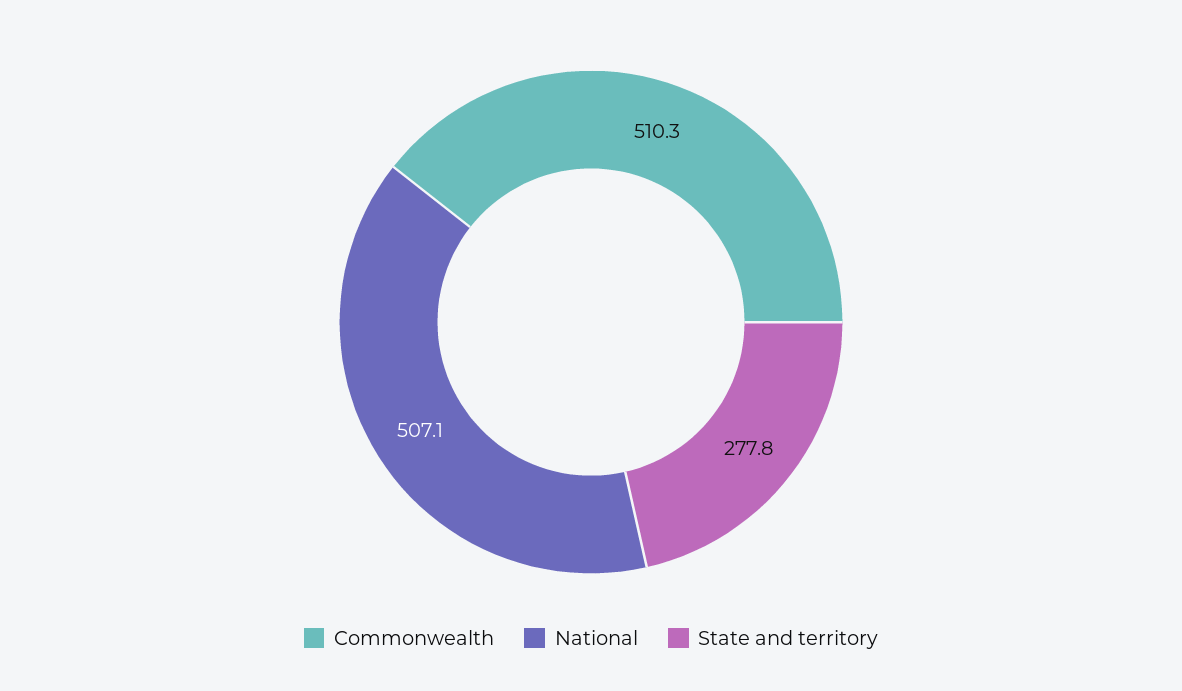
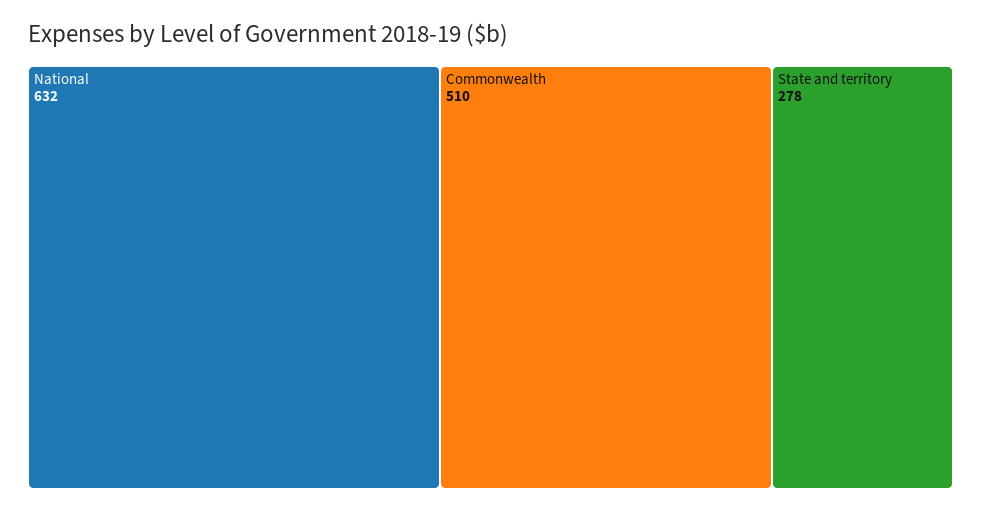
National: 507.1 -> 632

